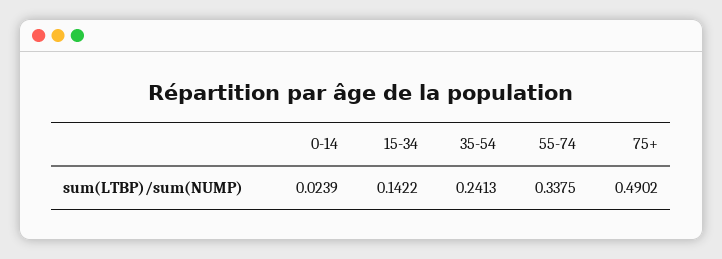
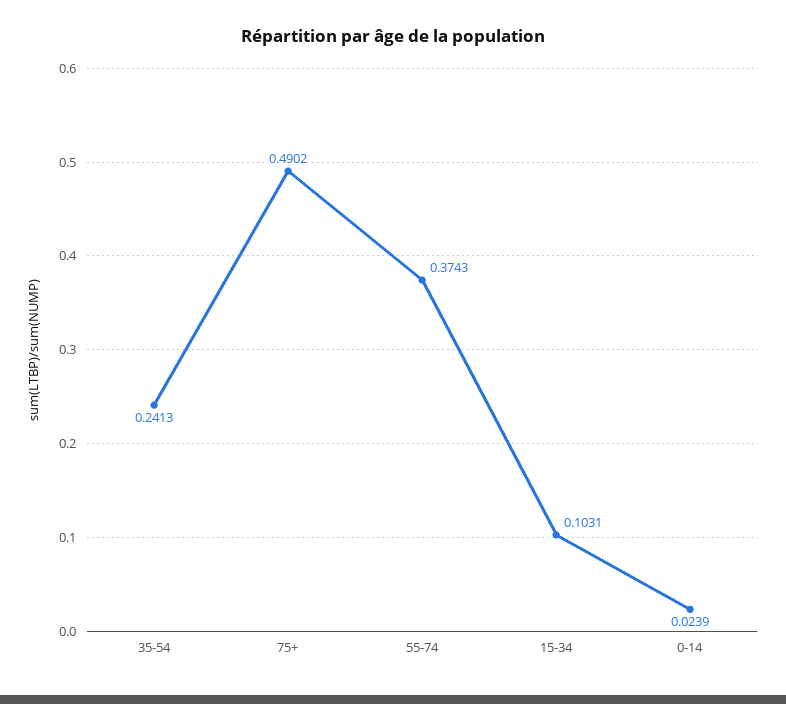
15-34: 0.1422 -> 0.1031
55-74: 0.3375 -> 0.3743

